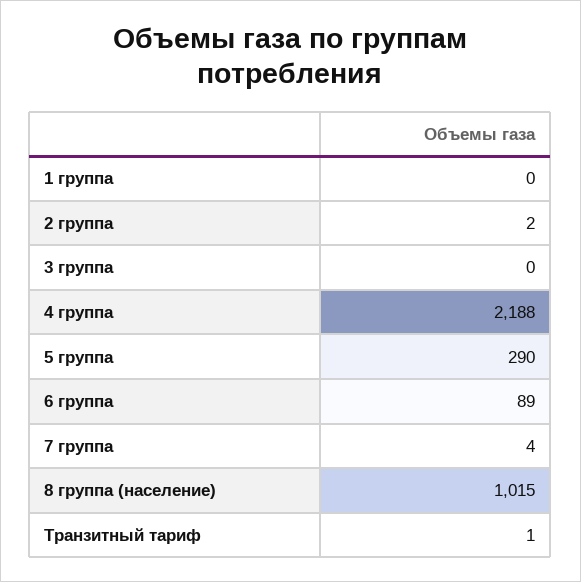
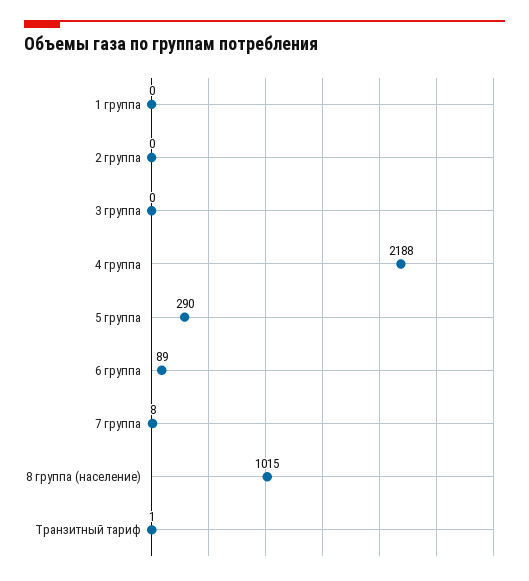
2 группа: 2 -> 0
7 группа: 4 -> 8

